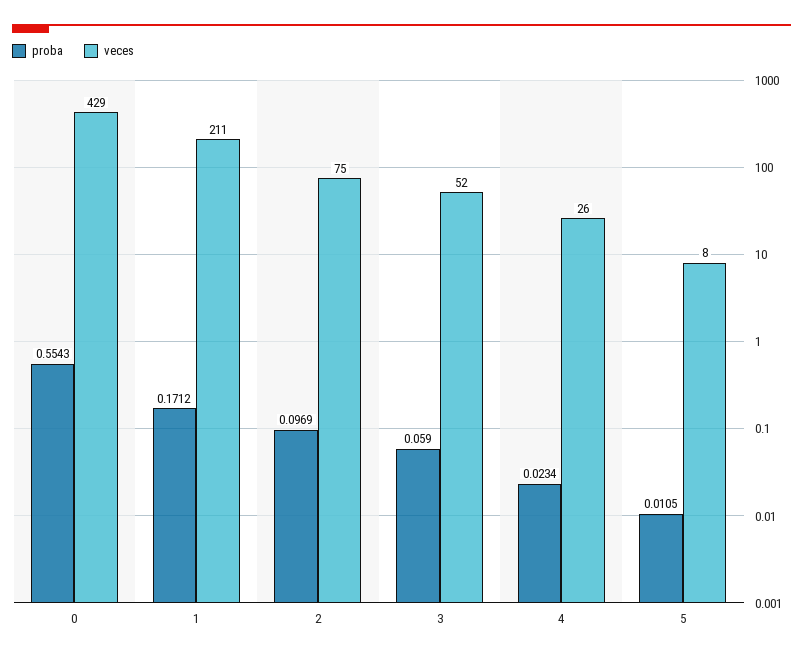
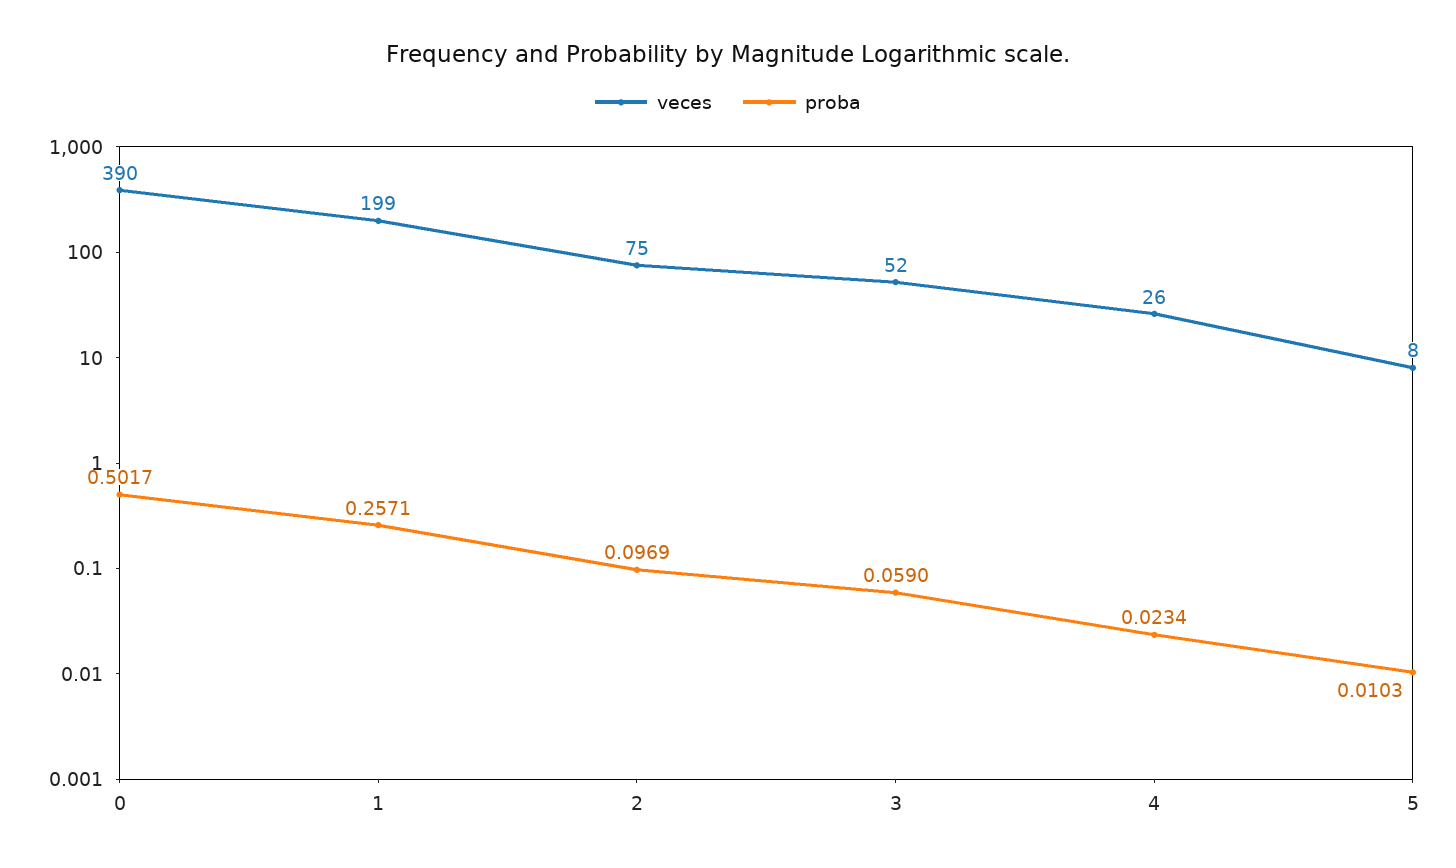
proba, 0: 0.5543 -> 0.5017
veces, 0: 429 -> 390
proba, 1: 0.1712 -> 0.2571
veces, 1: 211 -> 199
proba, 5: 0.0105 -> 0.0103

